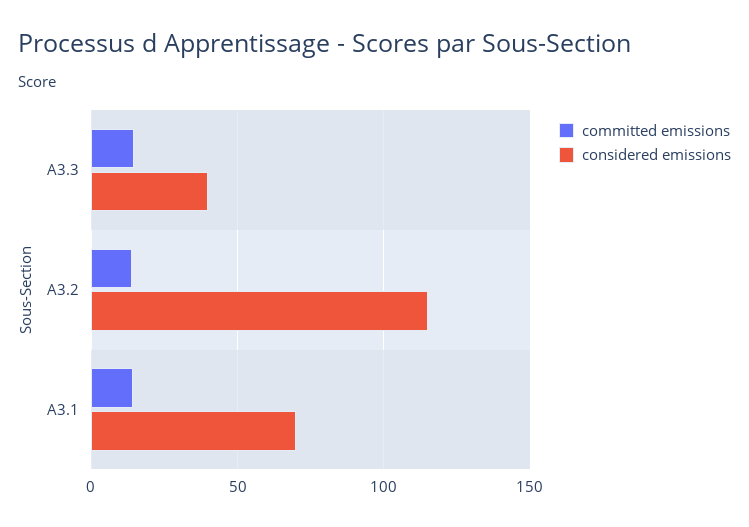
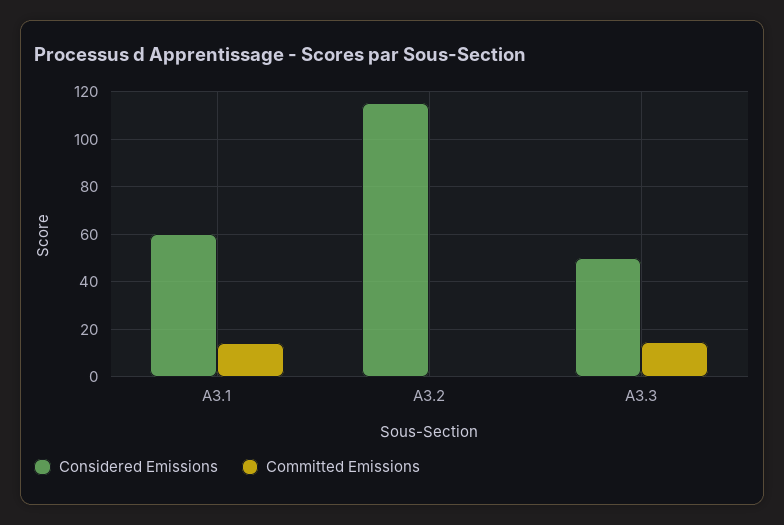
considered emissions, A3.3: 40 -> 50
committed emissions, A3.2: 15 -> 0
considered emissions, A3.1: 70 -> 60

